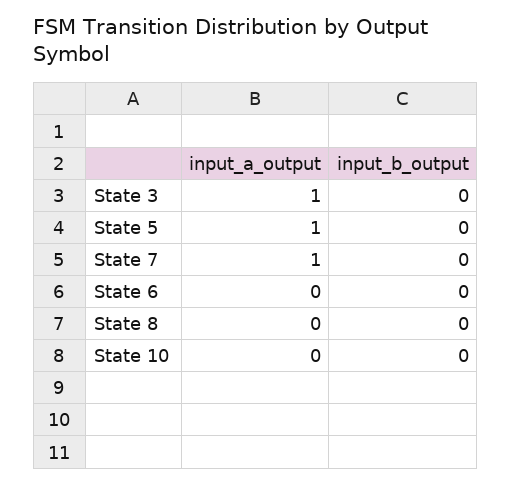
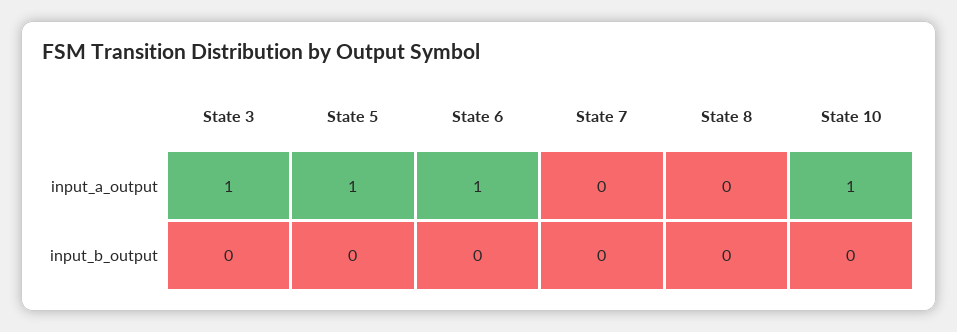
input_a_output, State 7: 1 -> 0
input_a_output, State 6: 0 -> 1
input_a_output, State 10: 0 -> 1

